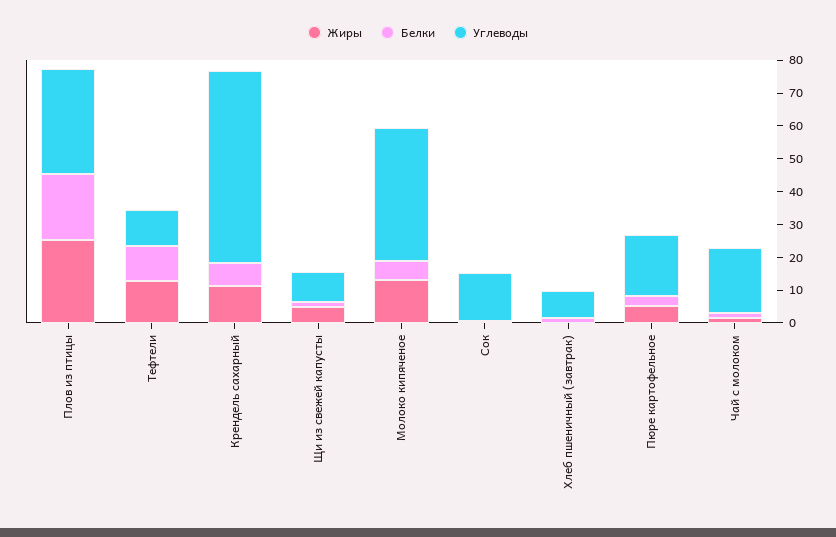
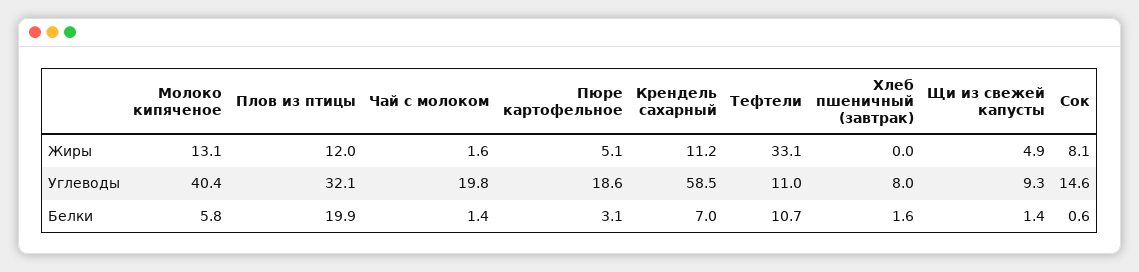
Жиры, Плов из птицы: 25 -> 12
Жиры, Тефтели: 12.5 -> 33.1
Жиры, Сок: 0 -> 8.1

